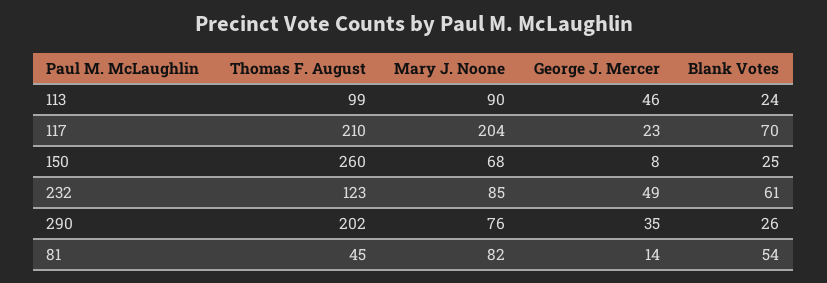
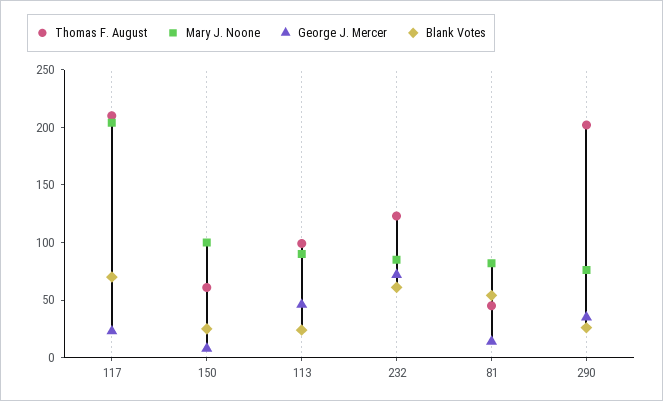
Thomas F. August, 150: 260 -> 60
Mary J. Noone, 150: 68 -> 100
George J. Mercer, 232: 49 -> 70

